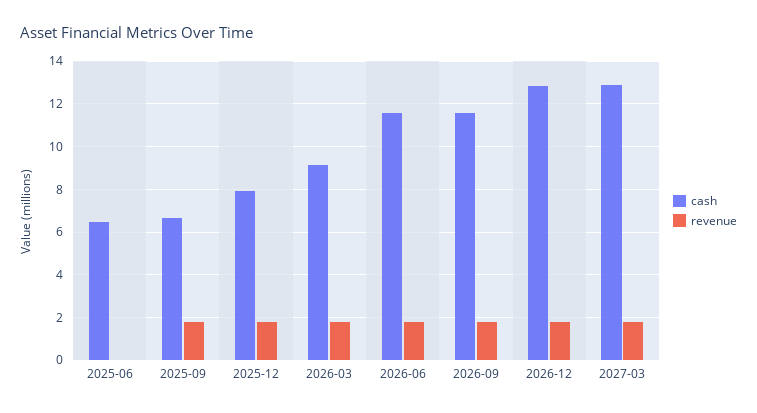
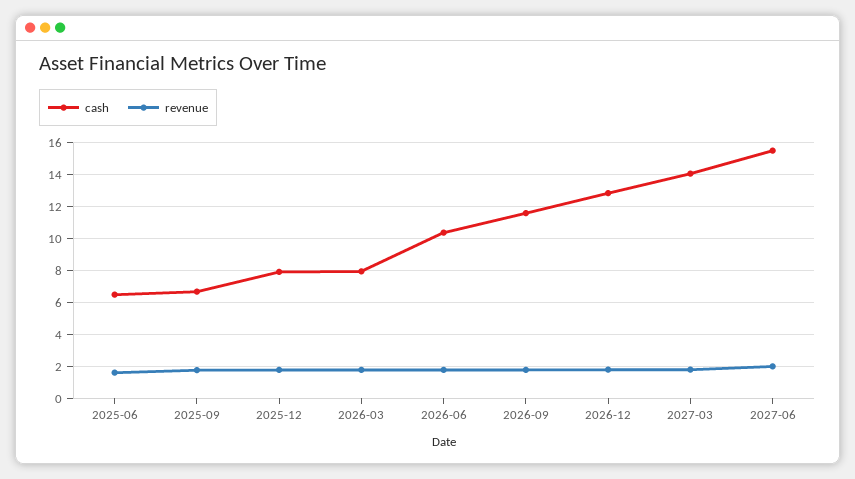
revenue, 2025-06: 0 -> 1.5
cash, 2026-03: 9 -> 8
cash, 2026-06: 11.5 -> 10.5
cash, 2027-03: 13 -> 14
cash, 2027-06: none -> 15.5
revenue, 2027-06: none -> 2

